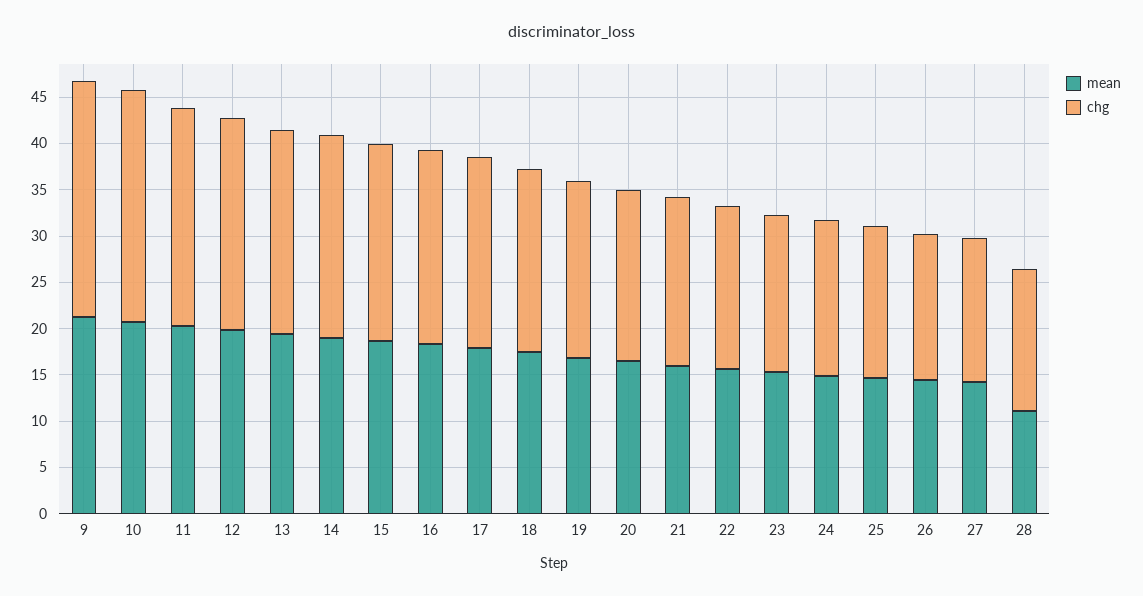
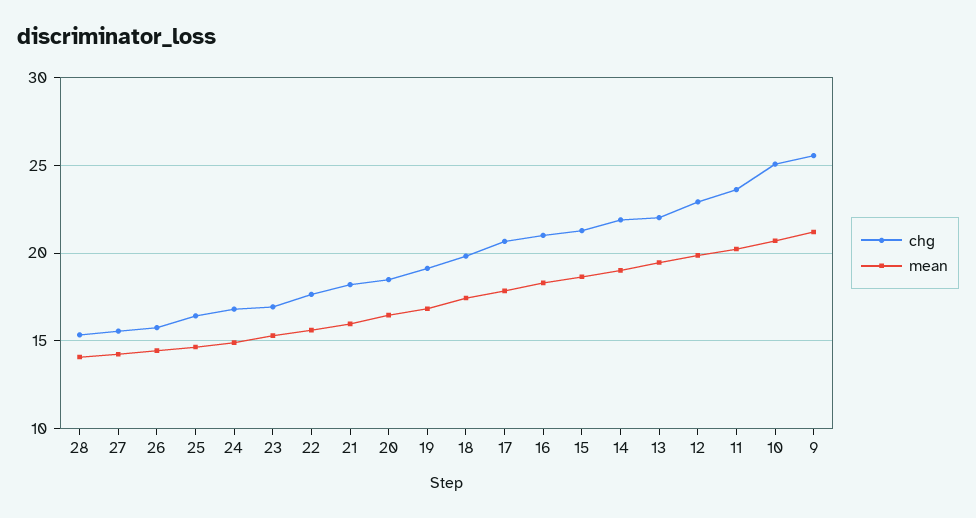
mean, 28: 11 -> 14

